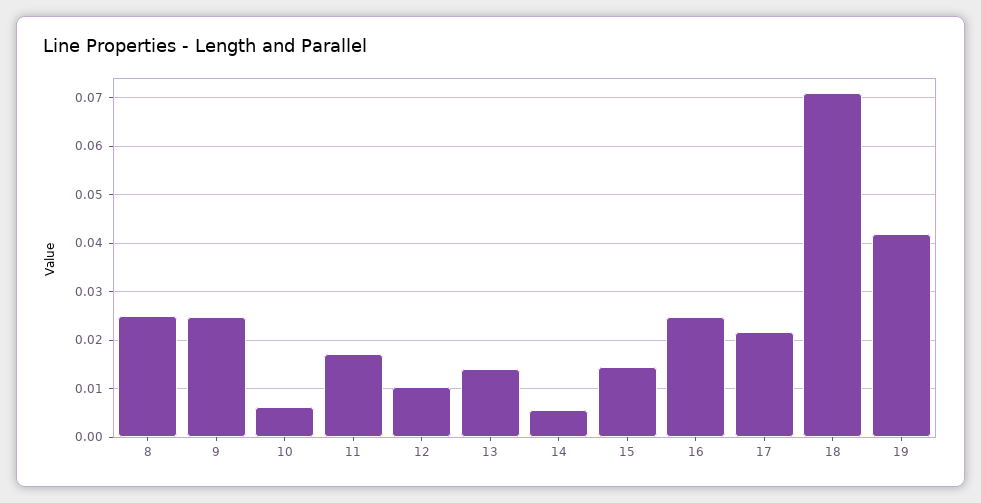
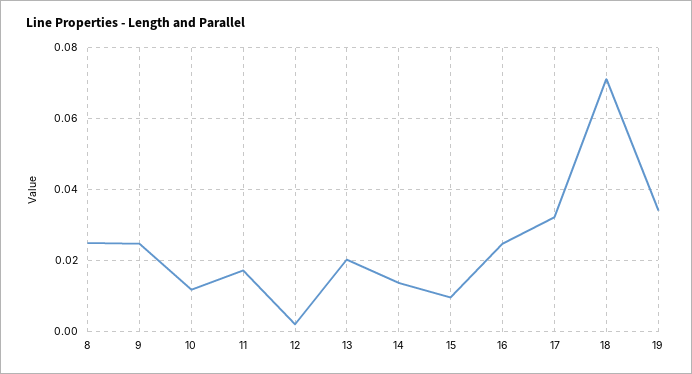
10: 0.006 -> 0.012
12: 0.01 -> 0.002
13: 0.014 -> 0.02
14: 0.006 -> 0.014
15: 0.014 -> 0.01
17: 0.022 -> 0.032
19: 0.042 -> 0.034

